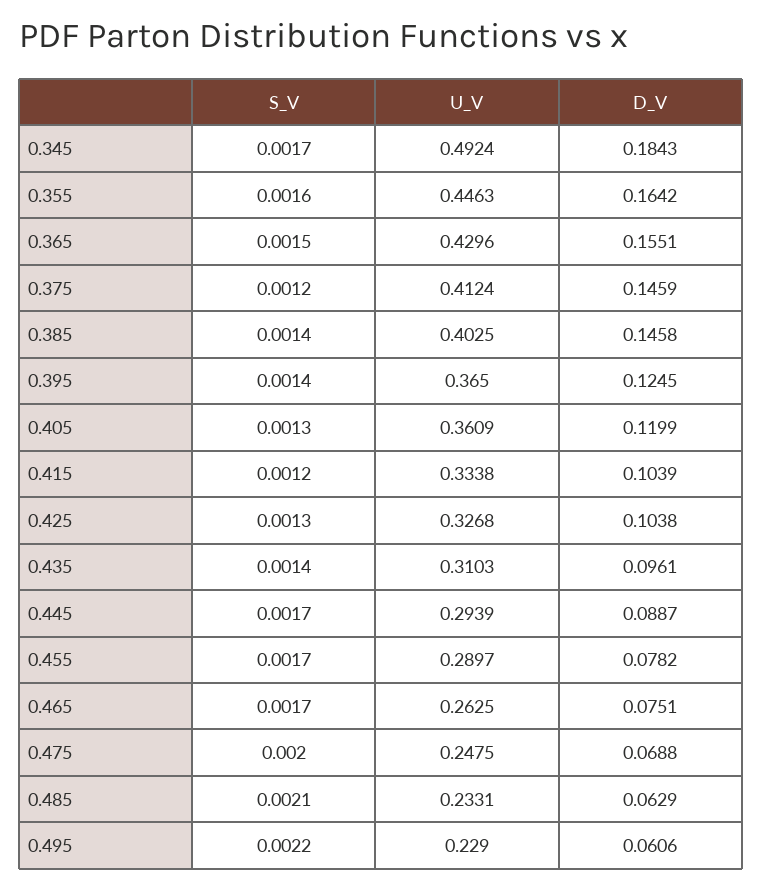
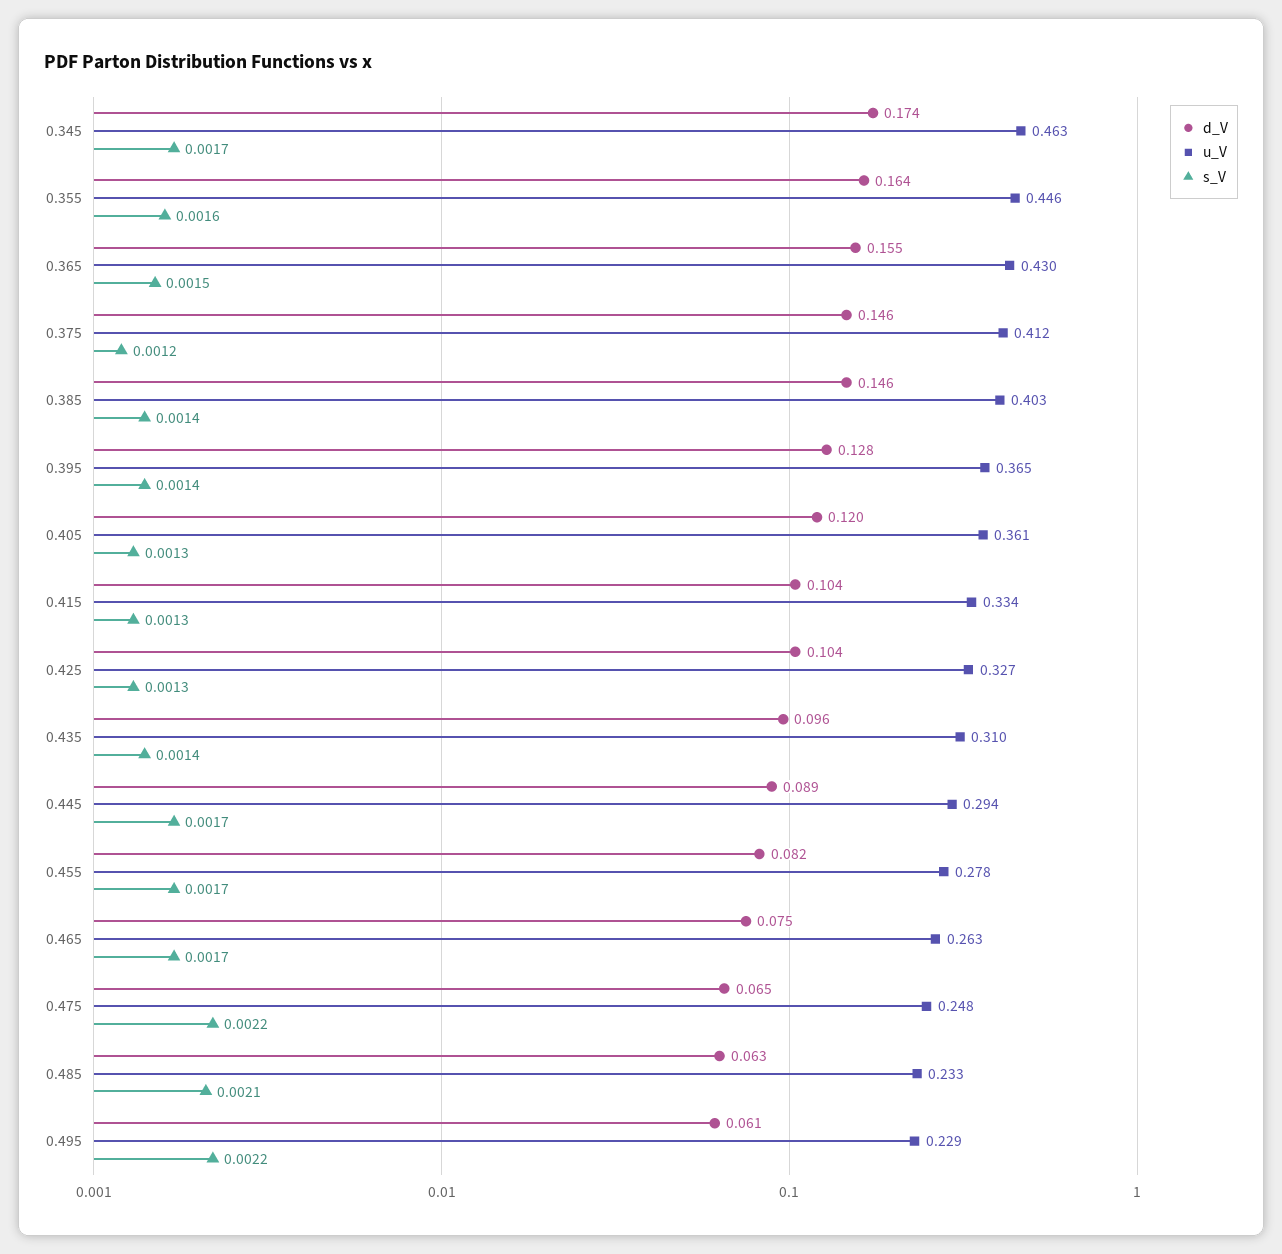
U_V, 0.345: 0.4924 -> 0.463
D_V, 0.345: 0.1843 -> 0.174
D_V, 0.395: 0.1245 -> 0.128
S_V, 0.415: 0.0012 -> 0.0013
U_V, 0.455: 0.2897 -> 0.278
D_V, 0.455: 0.0782 -> 0.082
S_V, 0.475: 0.002 -> 0.0022
D_V, 0.475: 0.0688 -> 0.065

